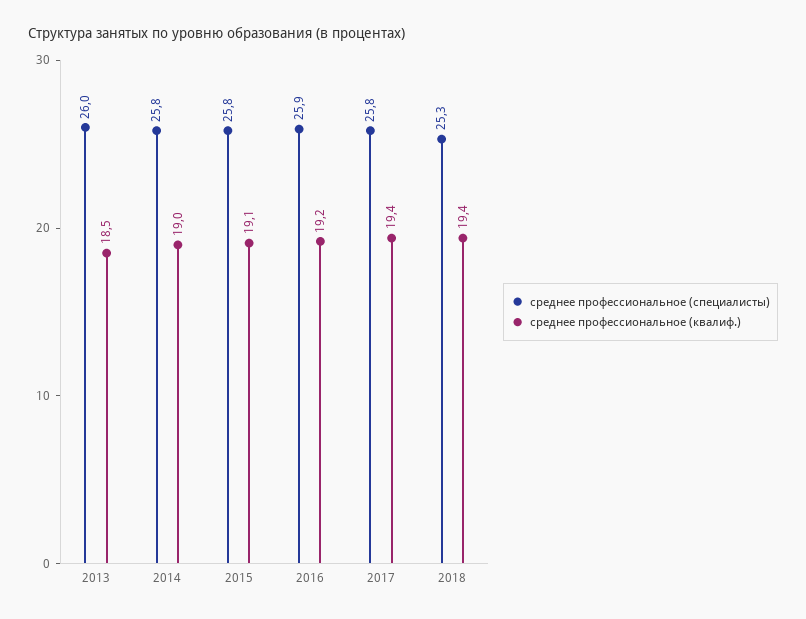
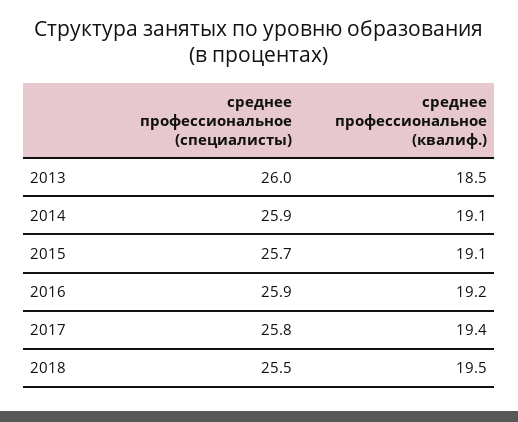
среднее профессиональное (специалисты), 2014: 25.8 -> 25.9
среднее профессиональное (квалиф.), 2014: 19 -> 19.1
среднее профессиональное (специалисты), 2015: 25.8 -> 25.7
среднее профессиональное (специалисты), 2018: 25.3 -> 25.5
среднее профессиональное (квалиф.), 2018: 19.4 -> 19.5

